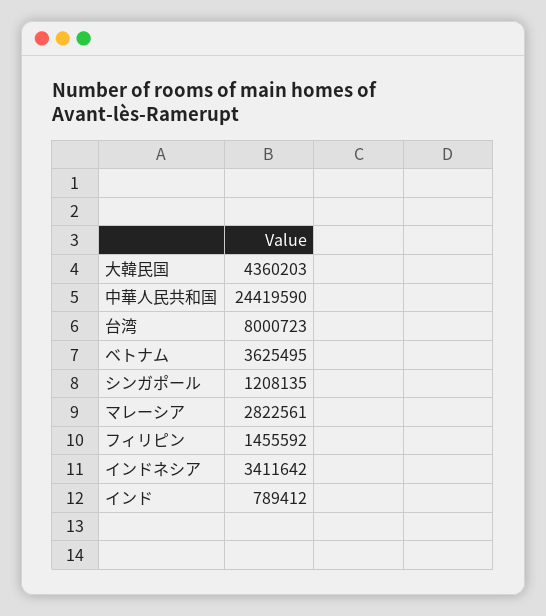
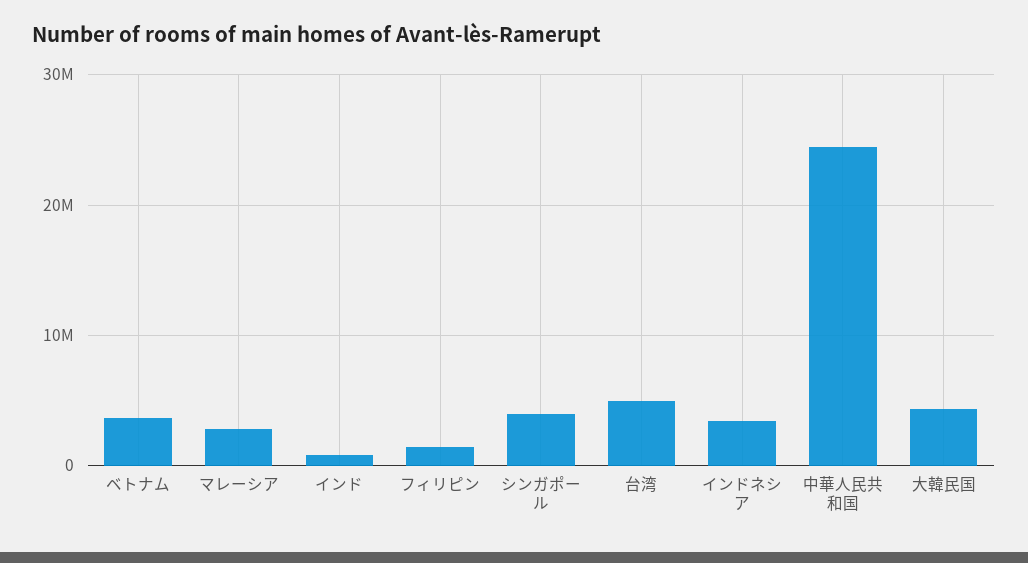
台湾: 8000723 -> 5000000
シンガポール: 1208135 -> 4000000

